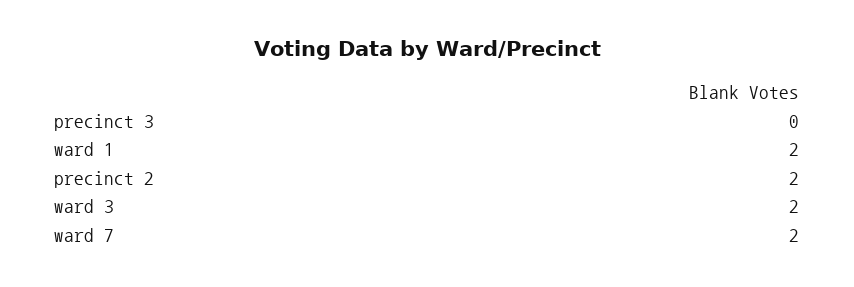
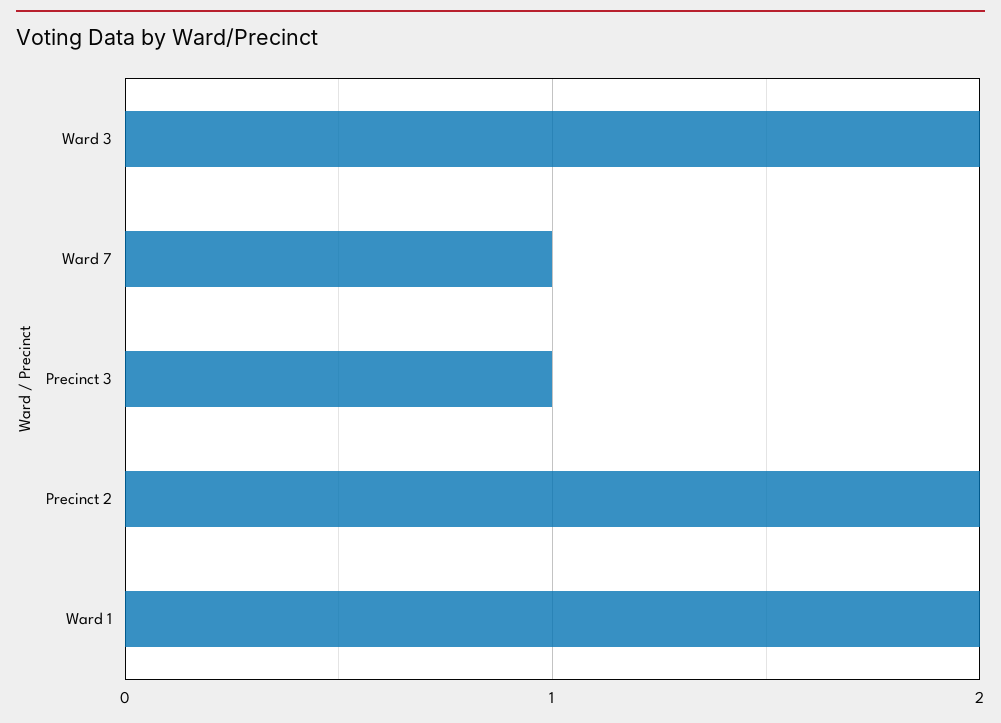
precinct 3: 0 -> 1
ward 7: 2 -> 1

